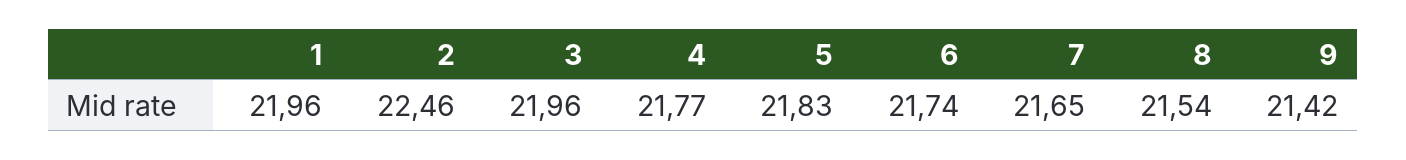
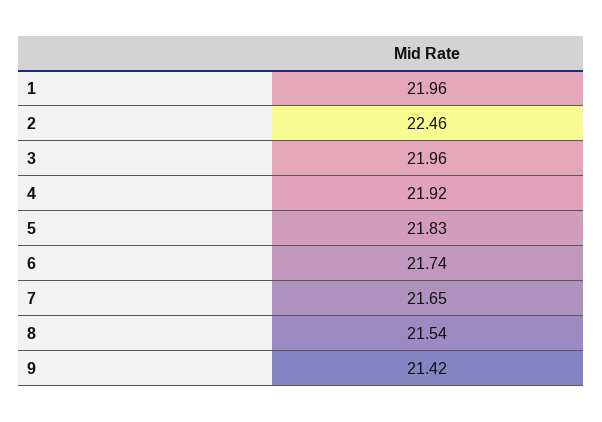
4: 21.77 -> 21.92

